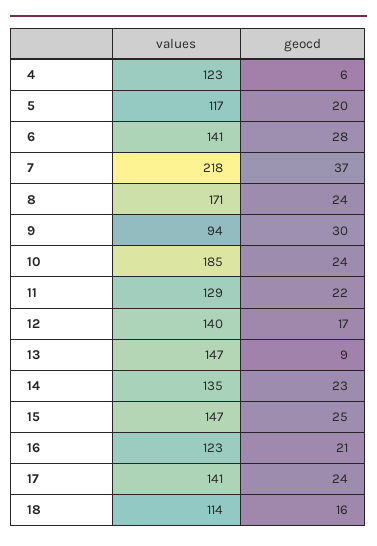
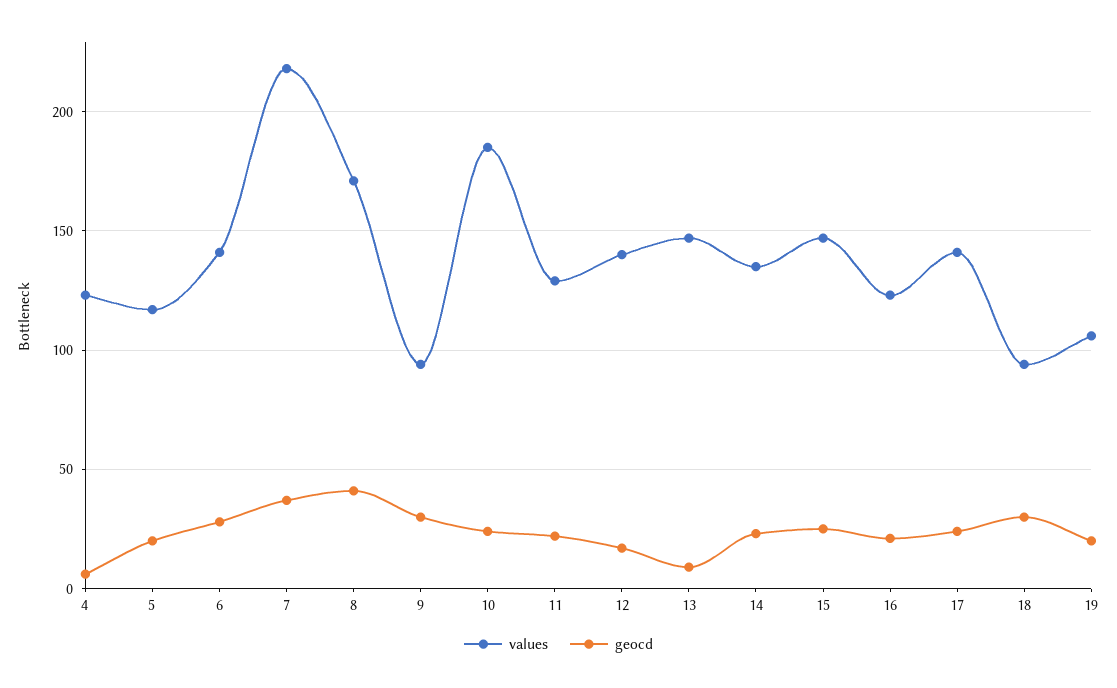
geocd, 8: 24 -> 40
values, 18: 114 -> 95
geocd, 18: 16 -> 30
values, 19: none -> 105
geocd, 19: none -> 20

